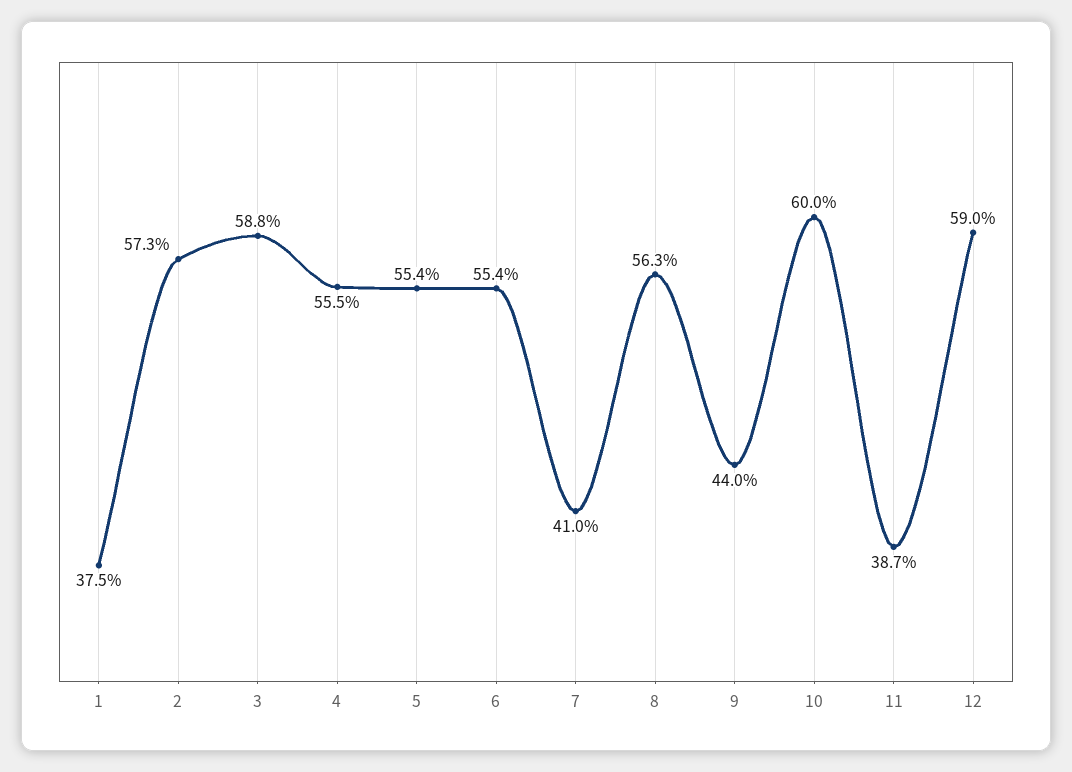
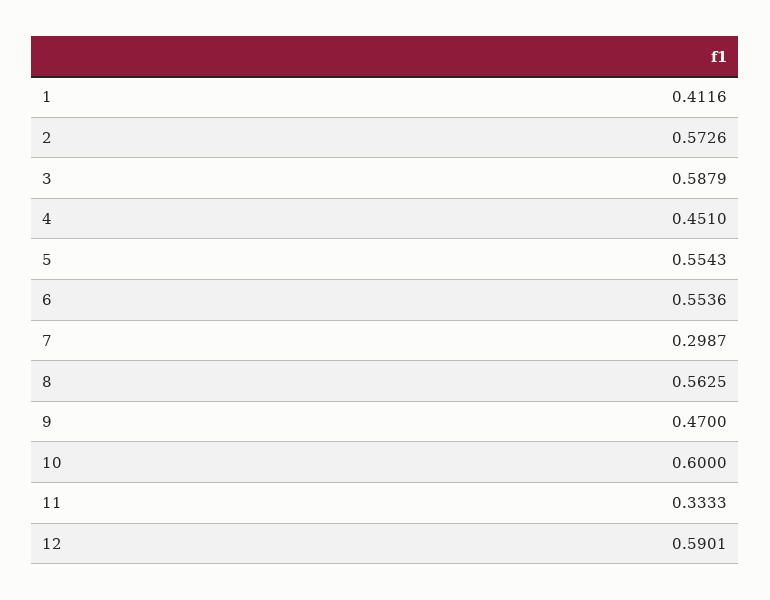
1: 0.375 -> 0.4116
4: 0.555 -> 0.451
7: 0.41 -> 0.2987
9: 0.44 -> 0.47
11: 0.387 -> 0.3333

